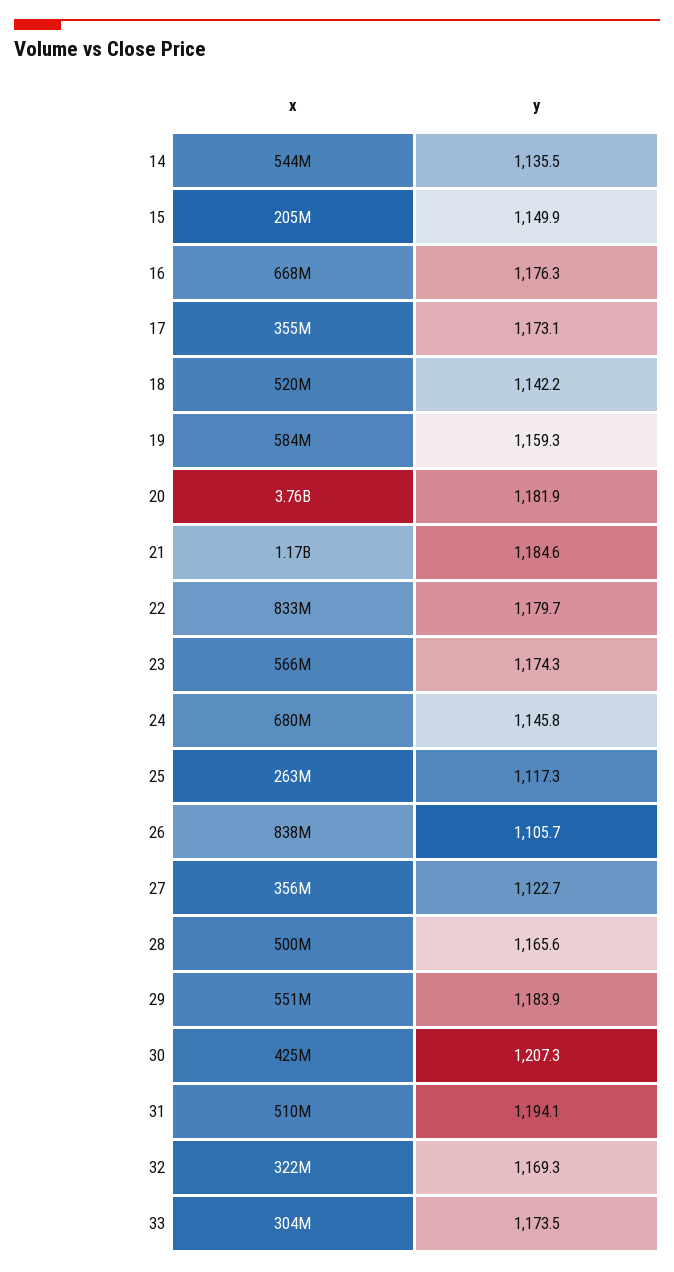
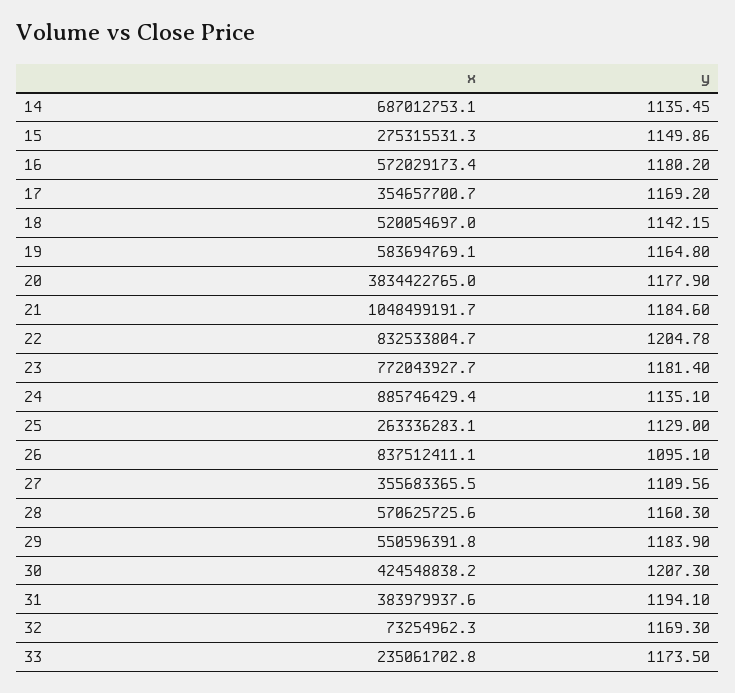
x, 14: 544000000 -> 687012753.1
x, 15: 205000000 -> 275315531.3
x, 16: 668000000 -> 572029173.4
y, 16: 1176.3 -> 1180.2
y, 17: 1173.1 -> 1169.2
y, 19: 1159.3 -> 1164.8
x, 20: 3760000000 -> 3834422765
y, 20: 1181.9 -> 1177.9
x, 21: 1170000000 -> 1048499191.7
y, 22: 1179.7 -> 1204.78
x, 23: 566000000 -> 772043927.7
y, 23: 1174.3 -> 1181.4
x, 24: 680000000 -> 885746429.4
y, 24: 1145.8 -> 1135.1
y, 25: 1117.3 -> 1129
y, 26: 1105.7 -> 1095.1
y, 27: 1122.7 -> 1109.56
x, 28: 500000000 -> 570625725.6
y, 28: 1165.6 -> 1160.3
x, 31: 510000000 -> 383979937.6
x, 32: 322000000 -> 73254962.3
x, 33: 304000000 -> 235061702.8

